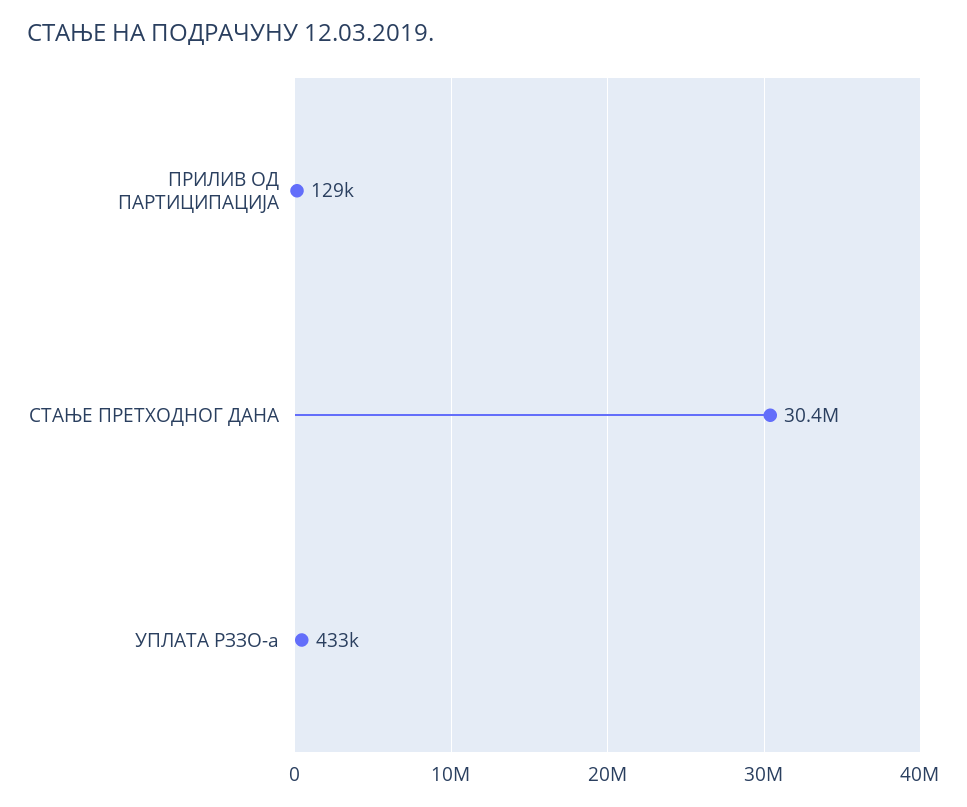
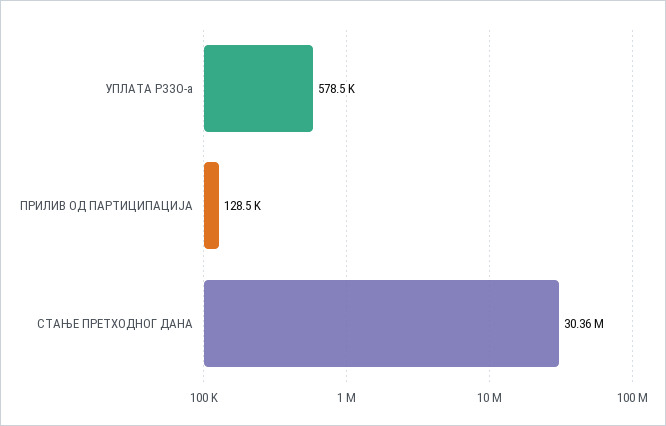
УПЛАТА РЗЗО-а: 433000 -> 578500

